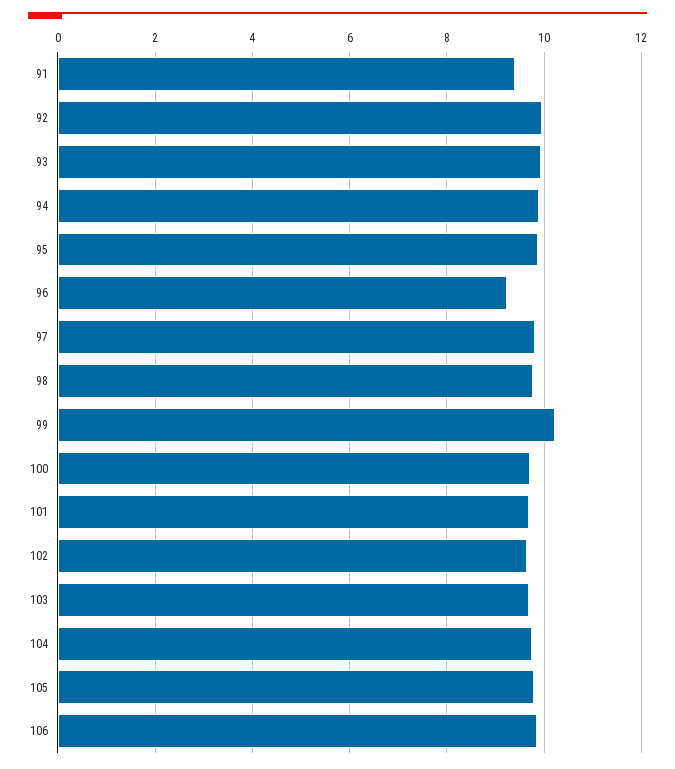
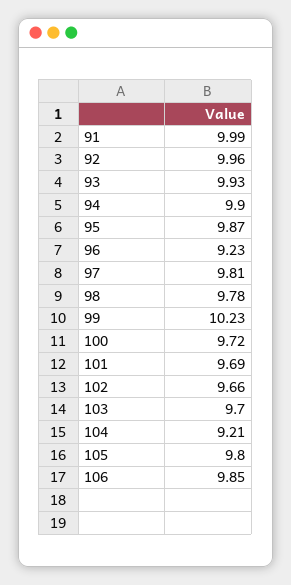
91: 9.4 -> 9.99
104: 9.8 -> 9.21

